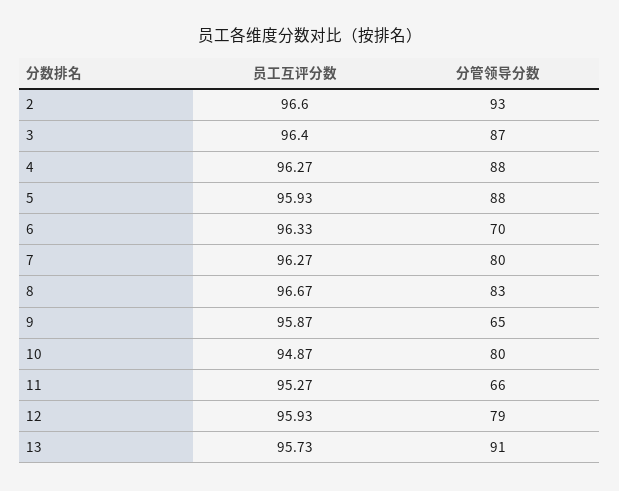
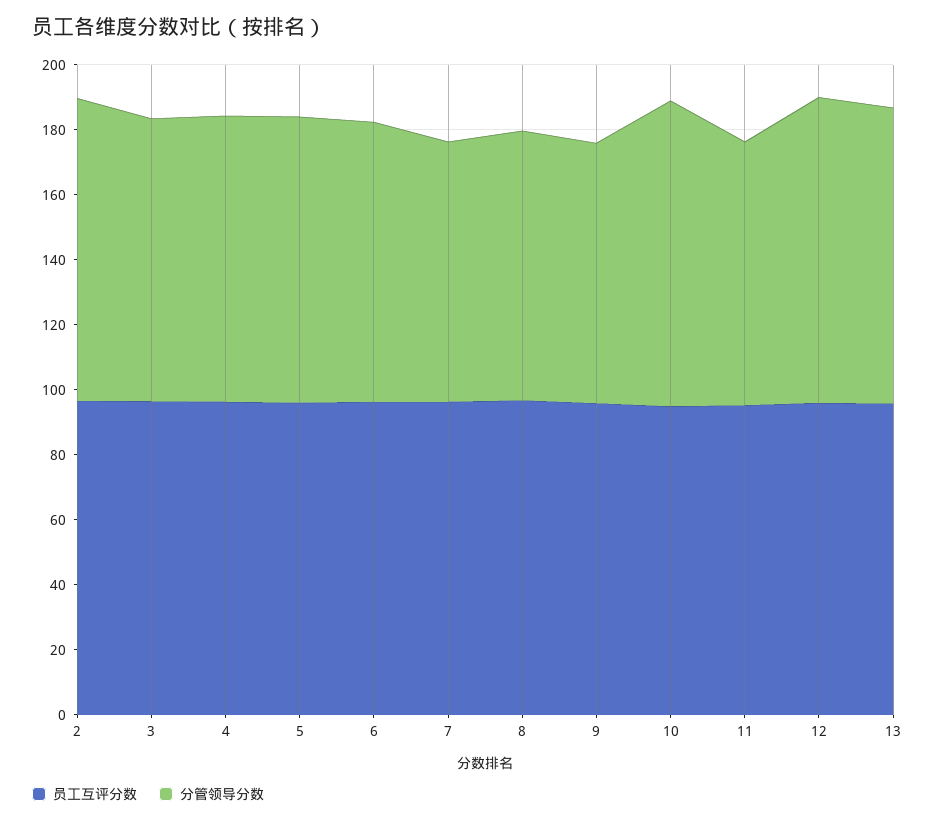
分管领导分数, 6: 70 -> 85
分管领导分数, 9: 65 -> 80
分管领导分数, 10: 80 -> 95
分管领导分数, 11: 66 -> 80
分管领导分数, 12: 79 -> 95

